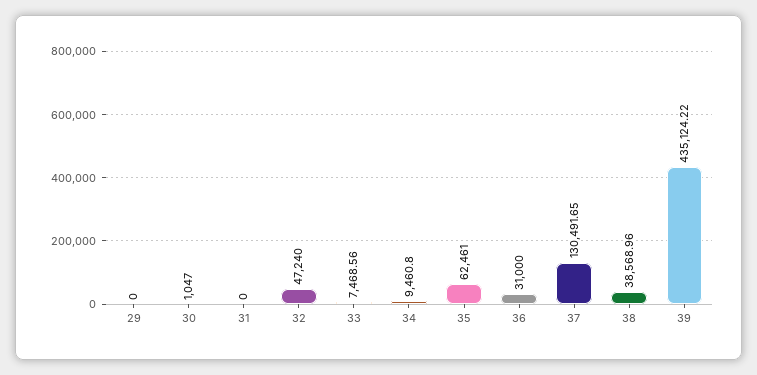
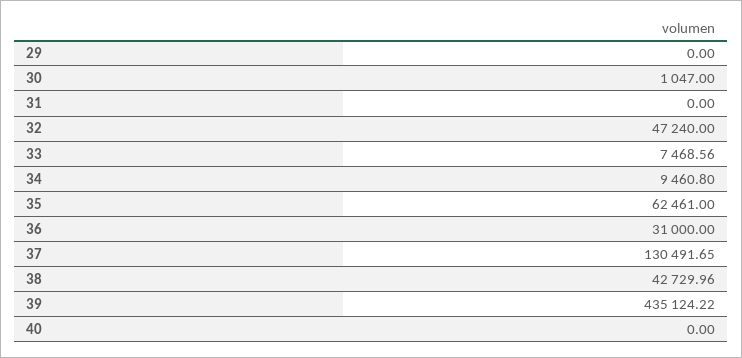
38: 38568.96 -> 42729.96
40: none -> 0

